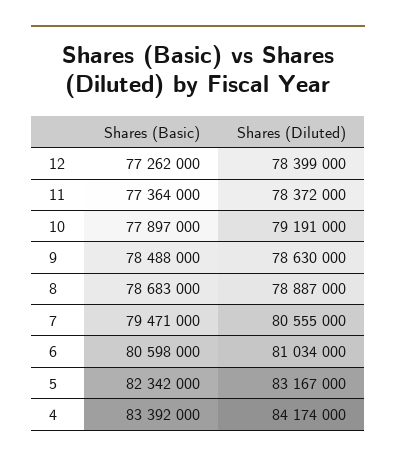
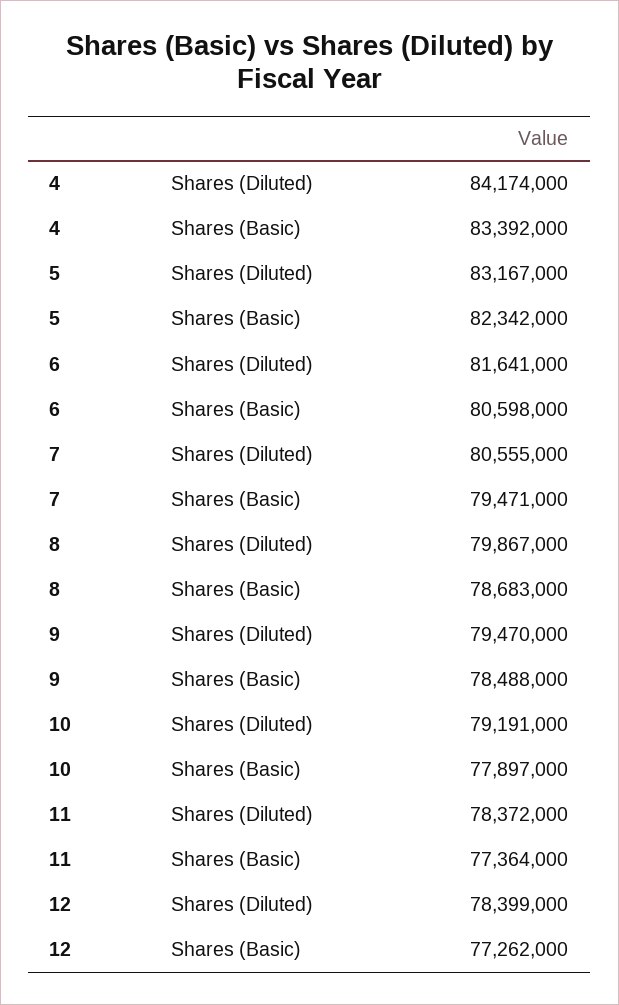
Shares (Diluted), 9: 78630000 -> 79470000
Shares (Diluted), 8: 78887000 -> 79867000
Shares (Diluted), 6: 81034000 -> 81641000

